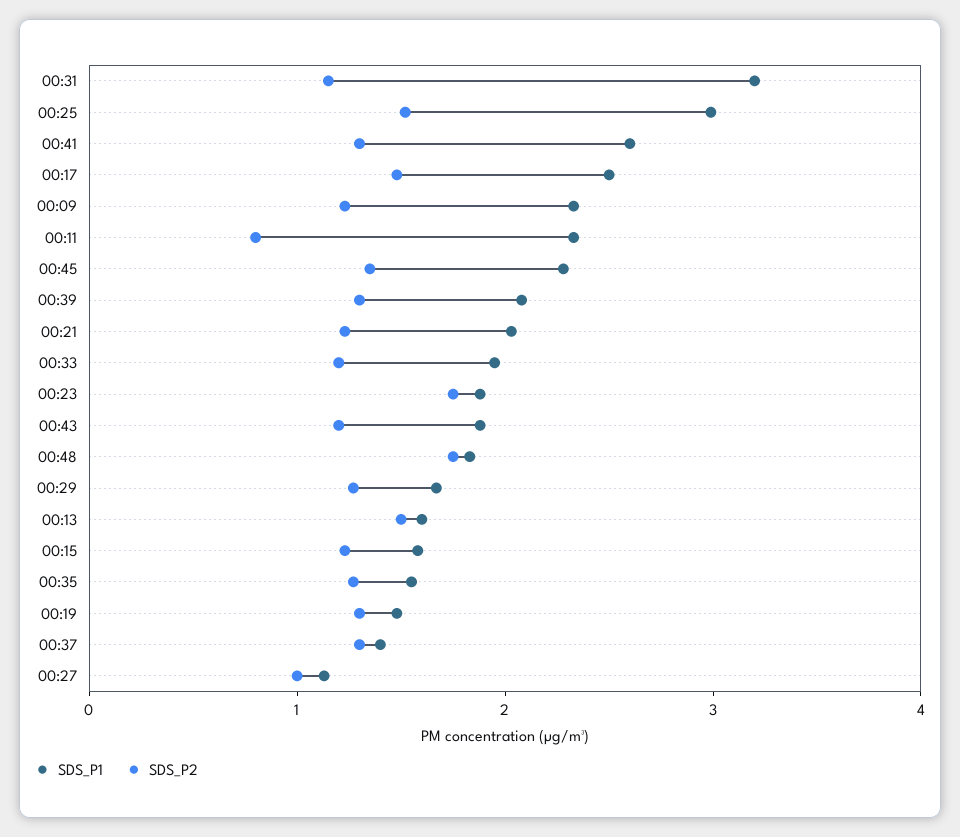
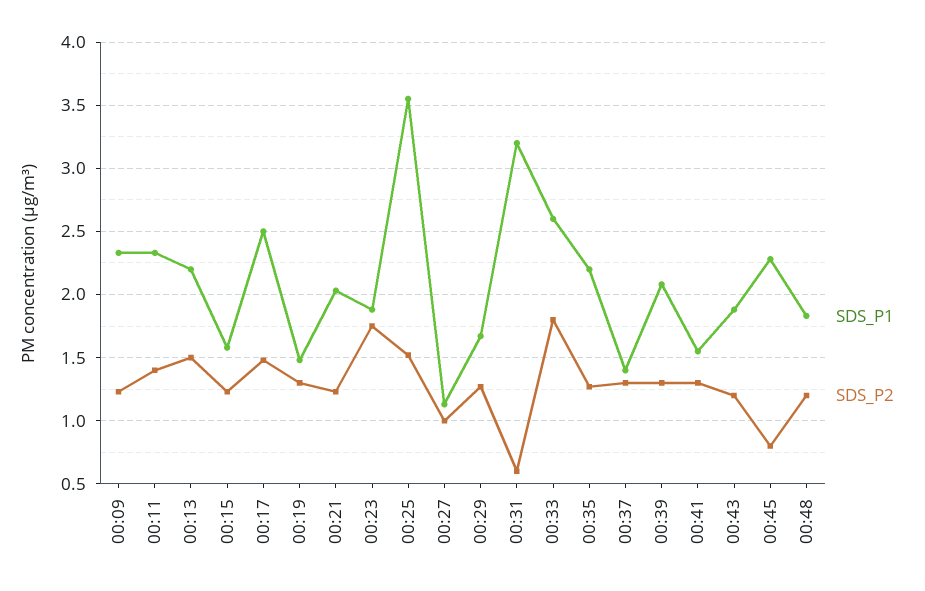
SDS_P2, 00:31: 1.2 -> 0.6
SDS_P1, 00:25: 3 -> 3.55
SDS_P1, 00:41: 2.6 -> 1.55
SDS_P2, 00:11: 0.8 -> 1.4
SDS_P2, 00:45: 1.4 -> 0.8
SDS_P1, 00:33: 2 -> 2.6
SDS_P2, 00:33: 1.2 -> 1.8
SDS_P2, 00:48: 1.8 -> 1.2
SDS_P1, 00:13: 1.6 -> 2.2
SDS_P1, 00:35: 1.6 -> 2.2

